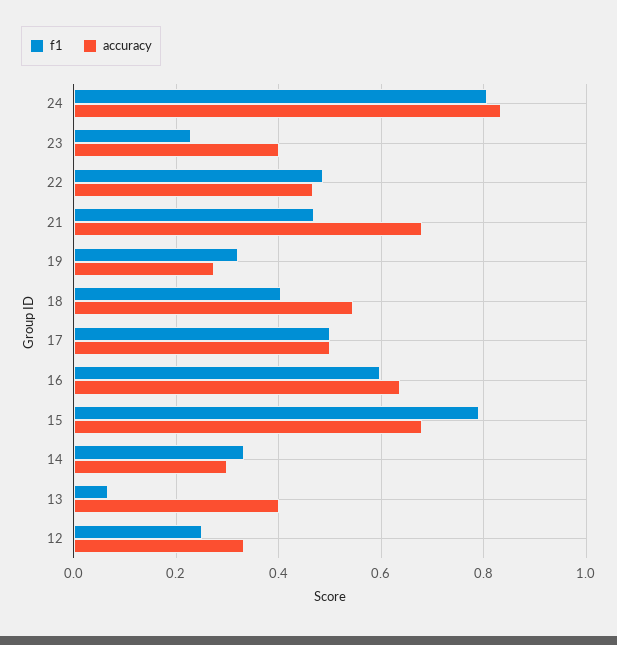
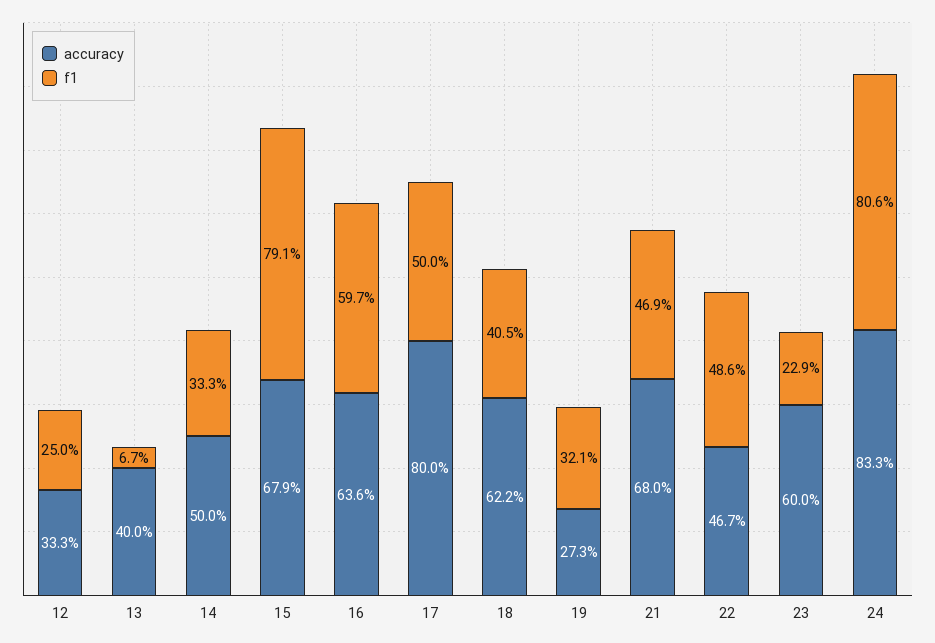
accuracy, 23: 0.4 -> 0.6
accuracy, 18: 0.54 -> 0.622
accuracy, 17: 0.5 -> 0.8
accuracy, 14: 0.3 -> 0.5

